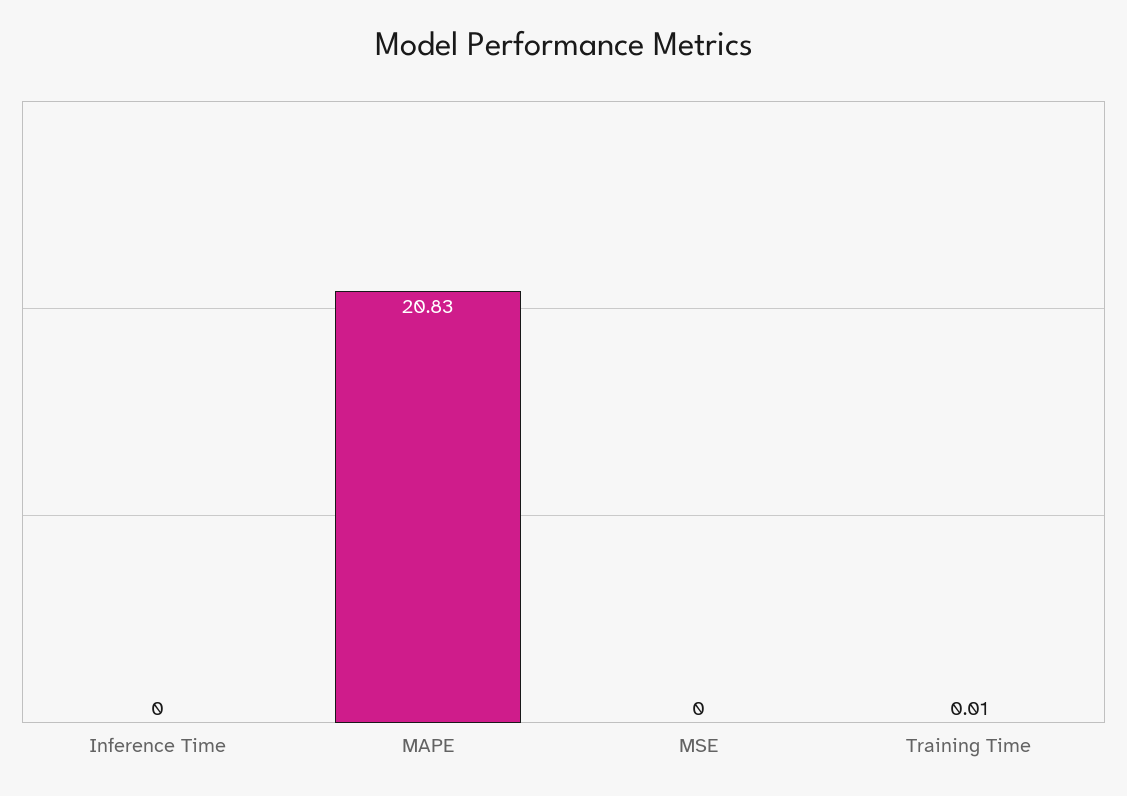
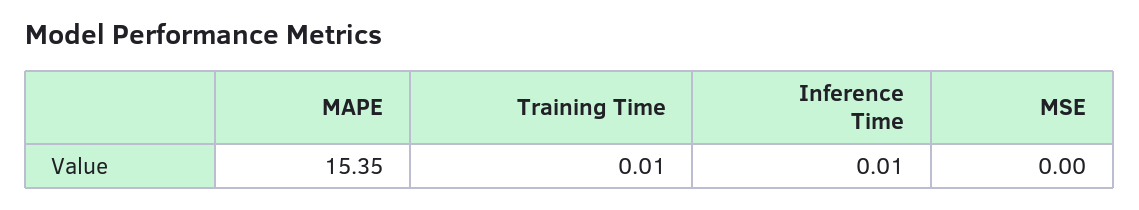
Inference Time: 0 -> 0.01
MAPE: 20.83 -> 15.35

